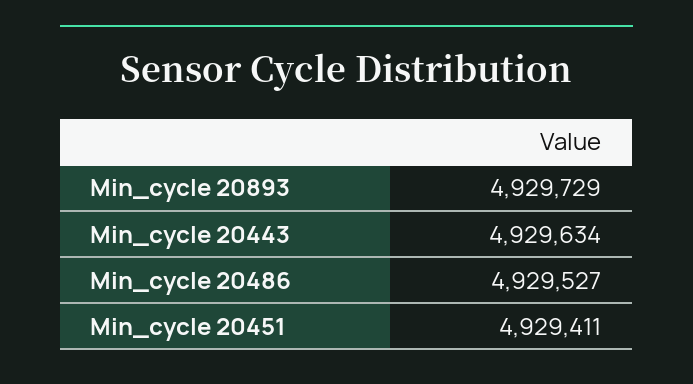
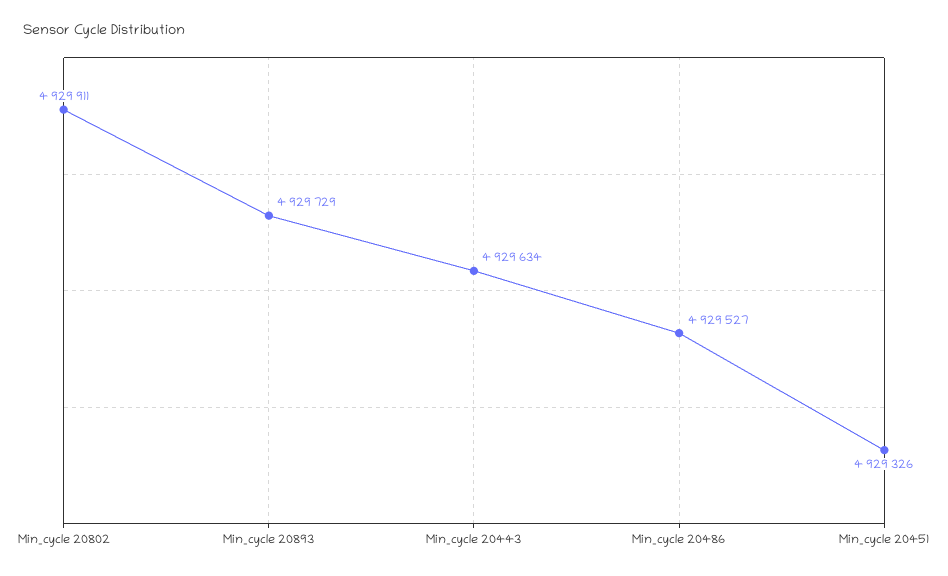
Min_cycle 20451: 4929411 -> 4929326
Min_cycle 20802: none -> 4929911

